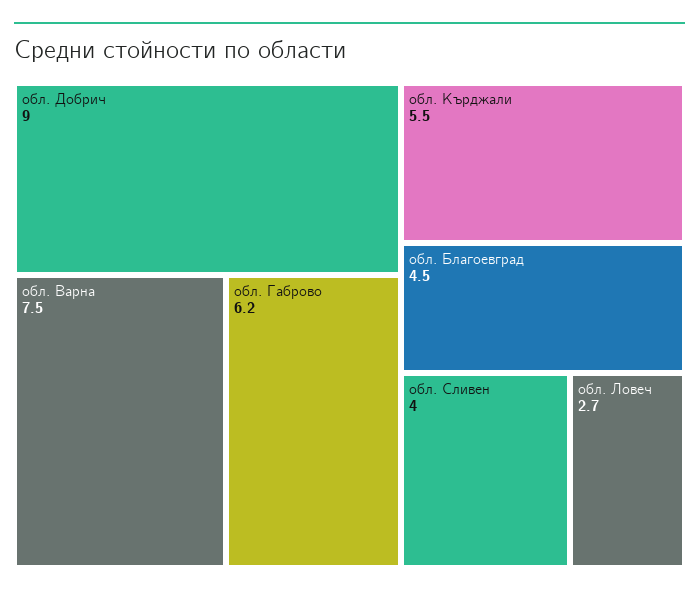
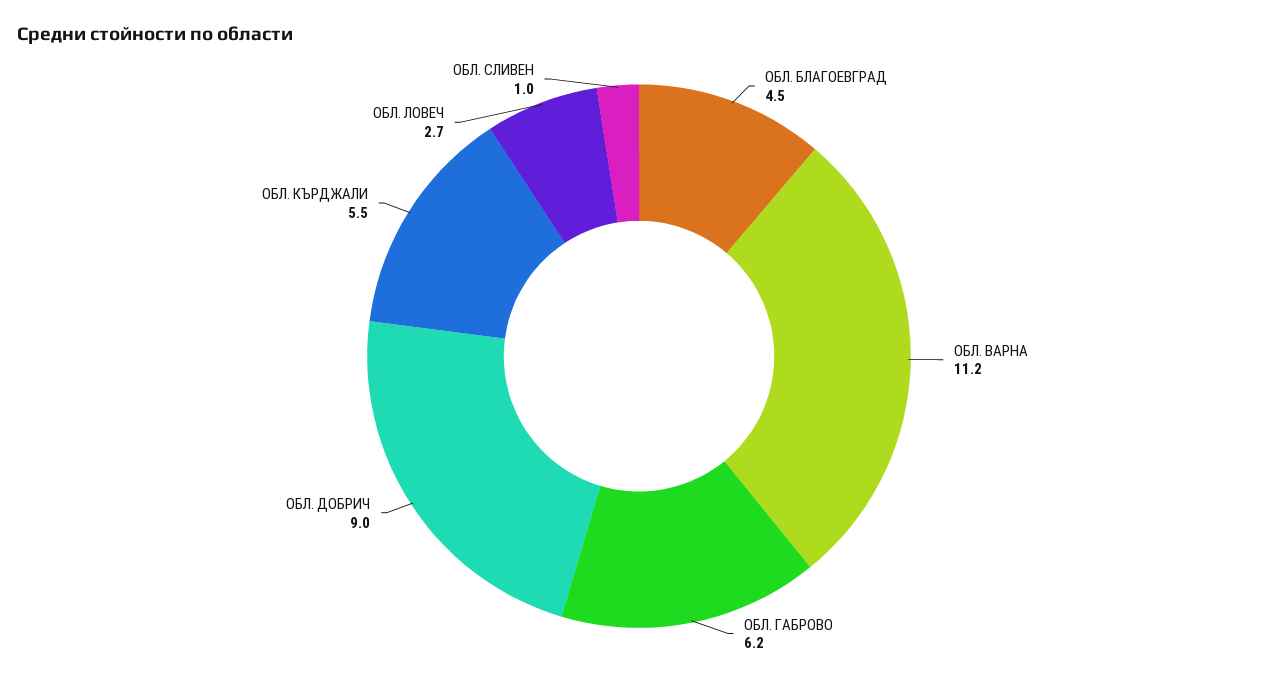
обл. Варна: 7.5 -> 11.2
обл. Сливен: 4 -> 1

